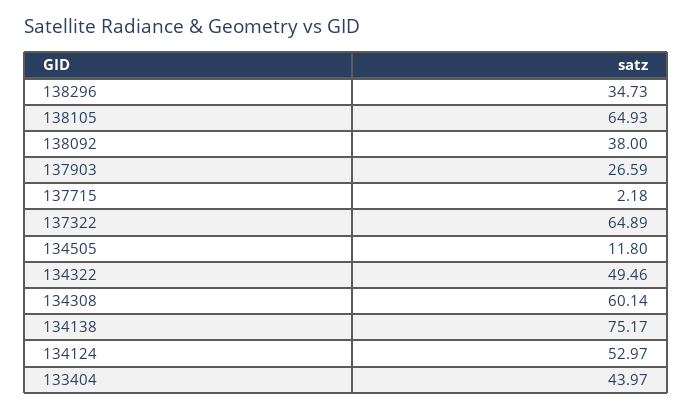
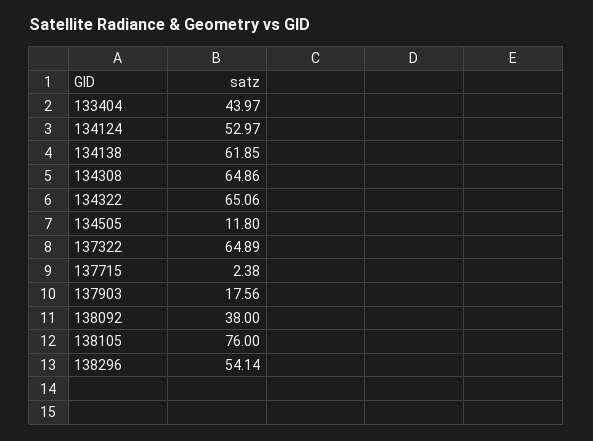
138296: 34.73 -> 54.14
138105: 64.93 -> 76
137903: 26.59 -> 17.56
137715: 2.18 -> 2.38
134322: 49.46 -> 65.06
134308: 60.14 -> 64.86
134138: 75.17 -> 61.85

